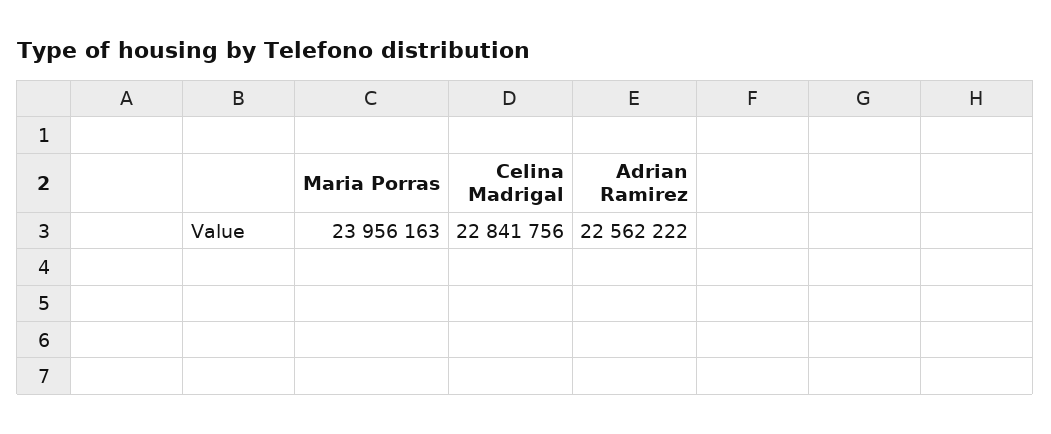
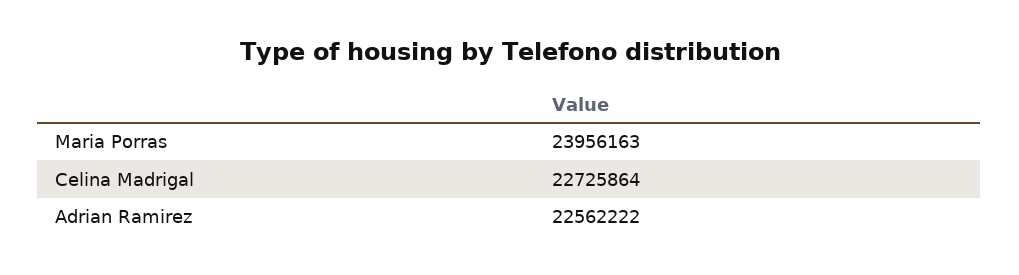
Celina Madrigal: 22841756 -> 22725864

